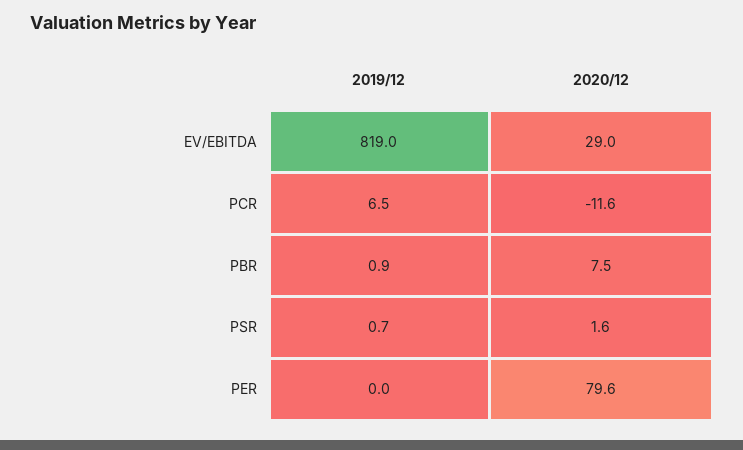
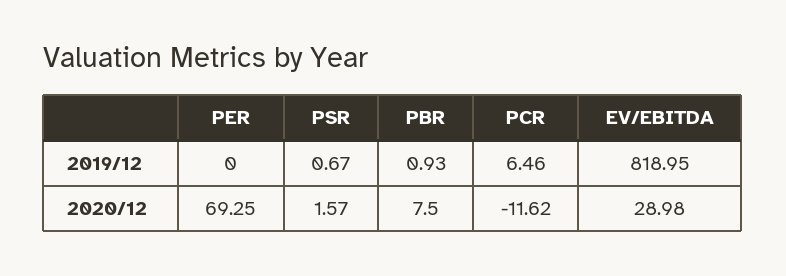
2020/12, PER: 79.6 -> 69.25

